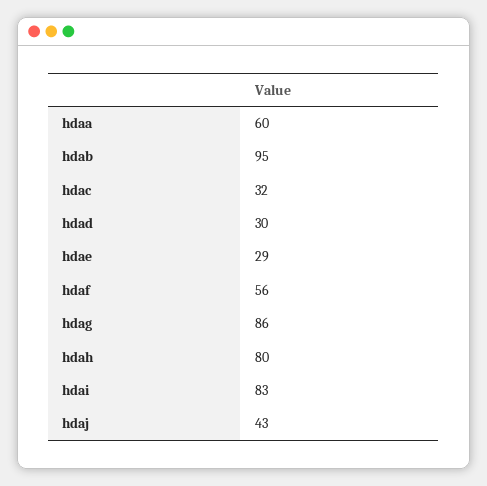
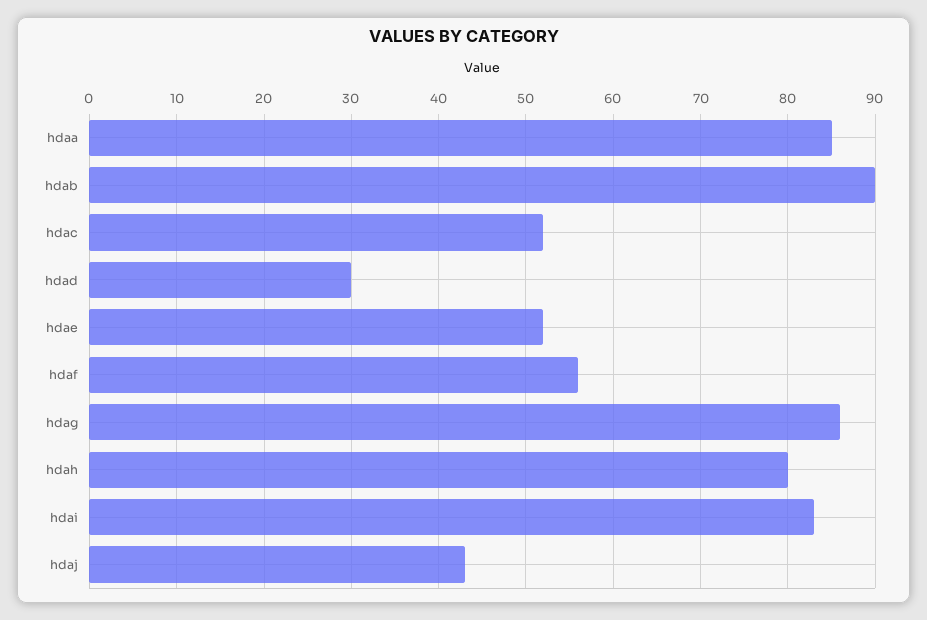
hdaa: 60 -> 85
hdab: 95 -> 90
hdac: 32 -> 52
hdae: 29 -> 52

